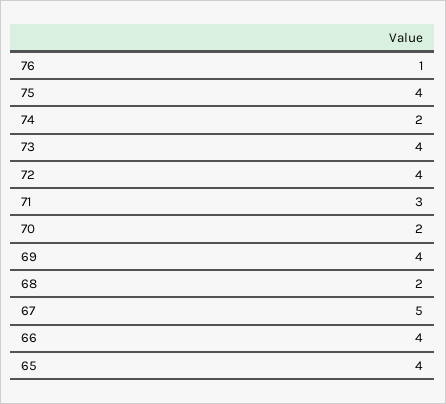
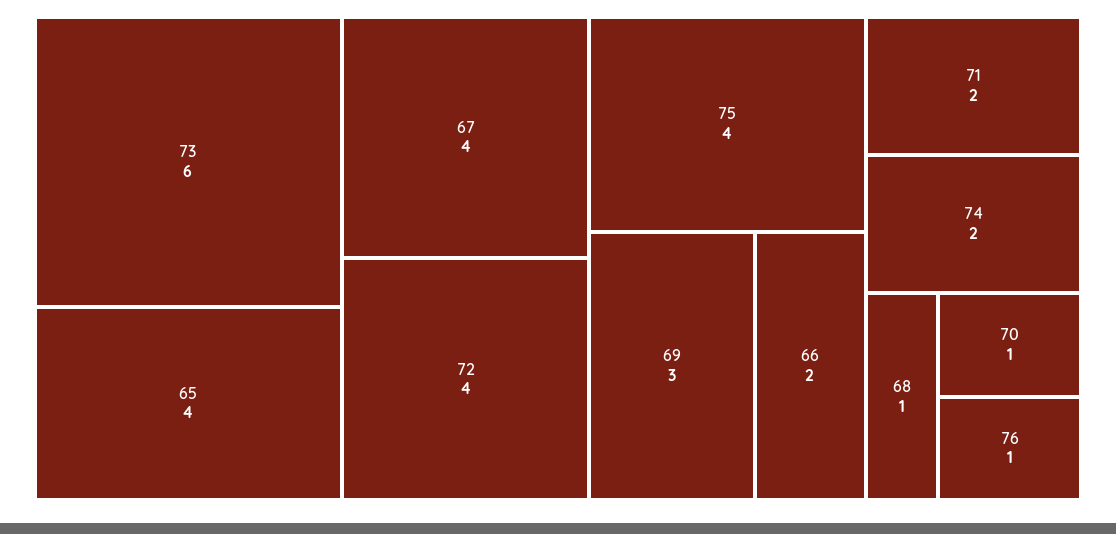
73: 4 -> 6
71: 3 -> 2
70: 2 -> 1
69: 4 -> 3
68: 2 -> 1
67: 5 -> 4
66: 4 -> 2

